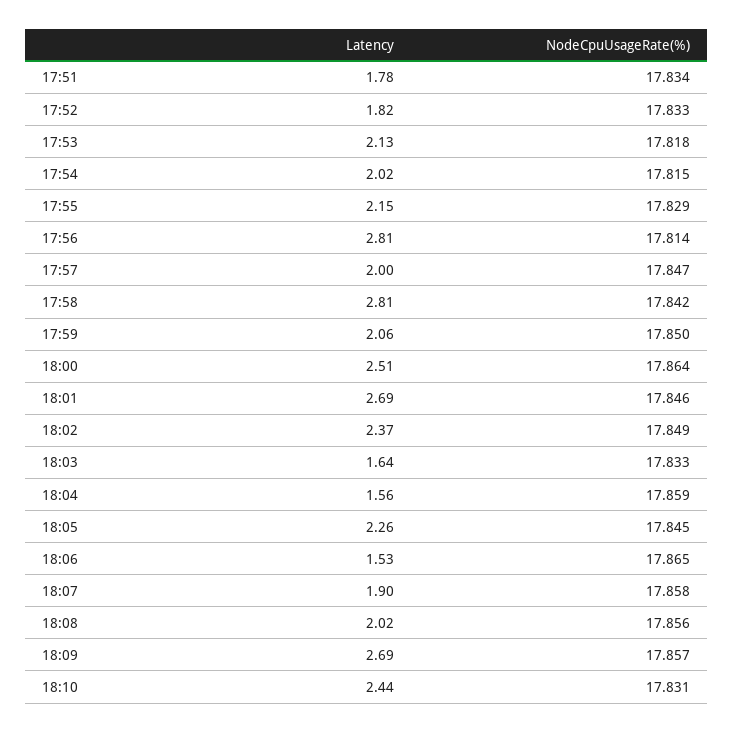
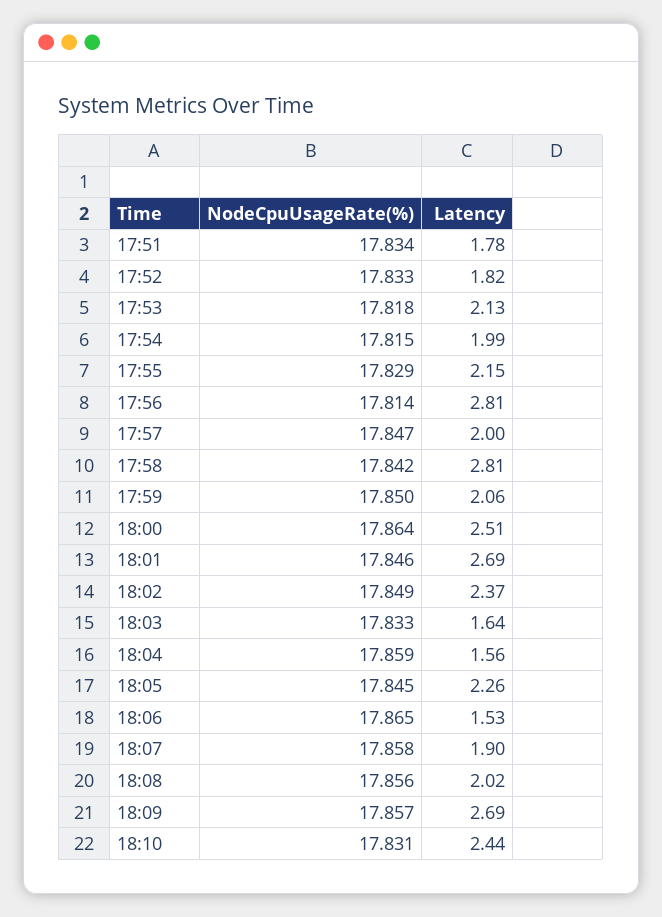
Latency, 17:54: 2.02 -> 1.99

